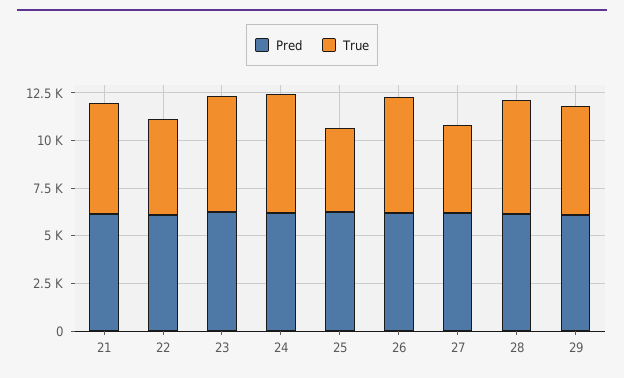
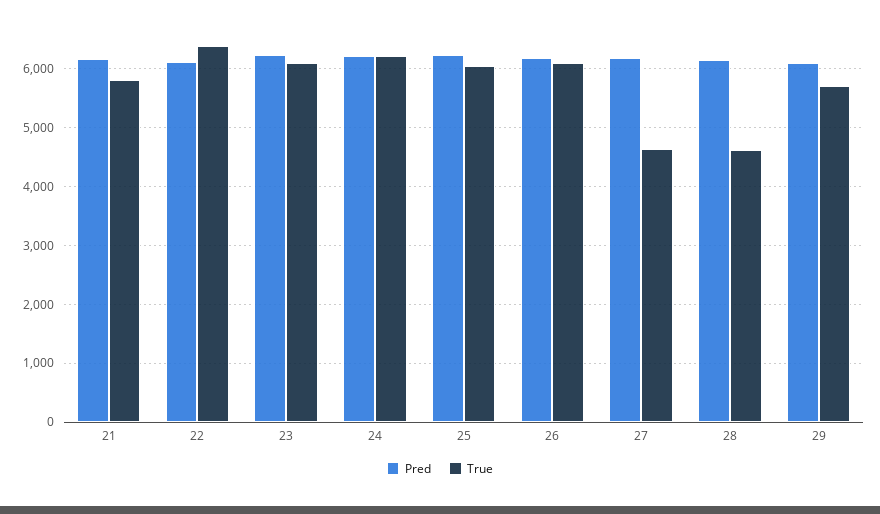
True, 22: 5000 -> 6400
True, 25: 4500 -> 6000
True, 28: 6000 -> 4600

